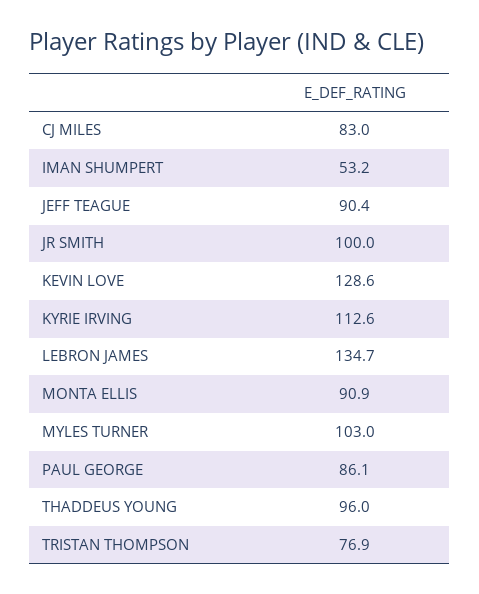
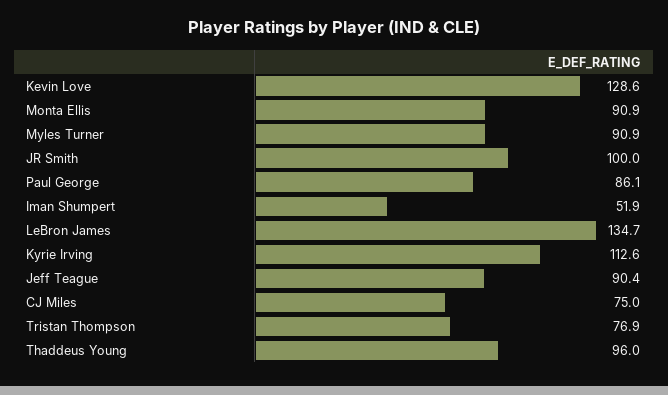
CJ MILES: 83 -> 75
IMAN SHUMPERT: 53.2 -> 51.9
MYLES TURNER: 103 -> 90.9

